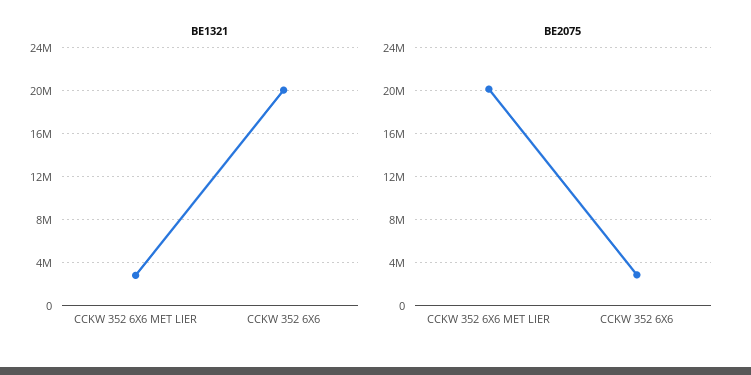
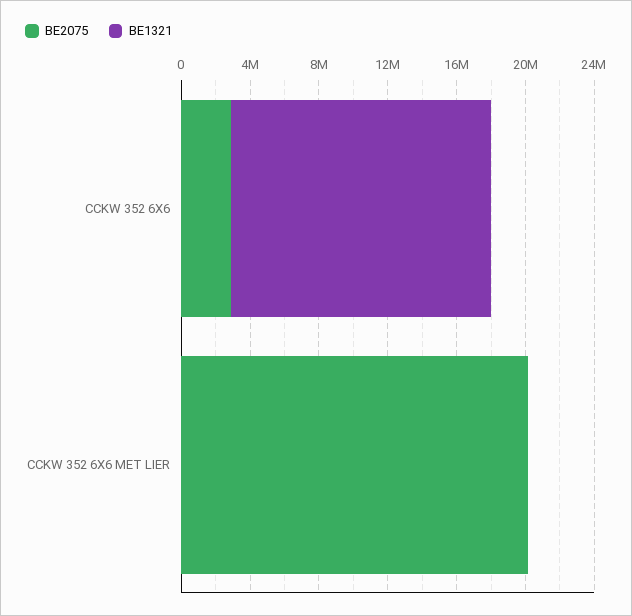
BE1321, CCKW 352 6X6 MET LIER: 3000000 -> 0
BE1321, CCKW 352 6X6: 20000000 -> 15000000

